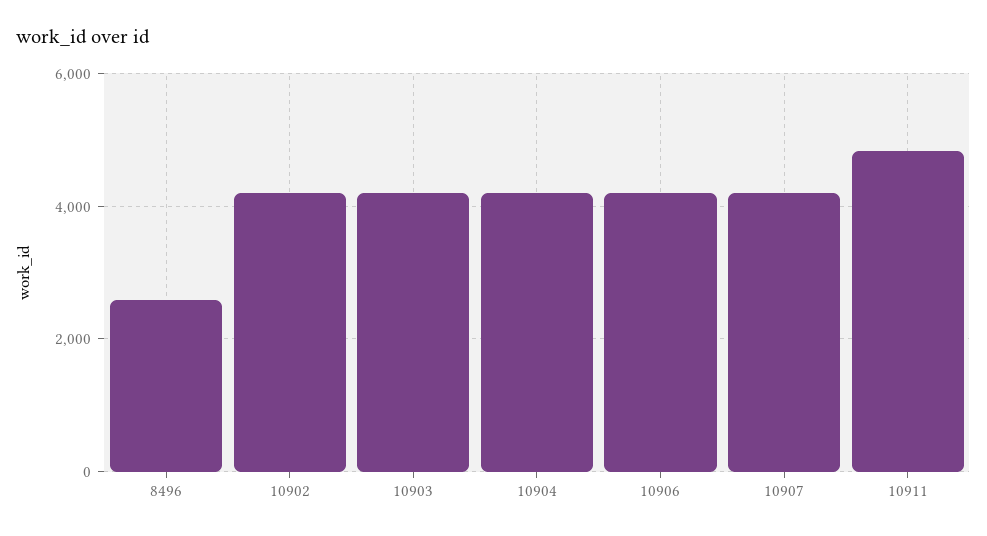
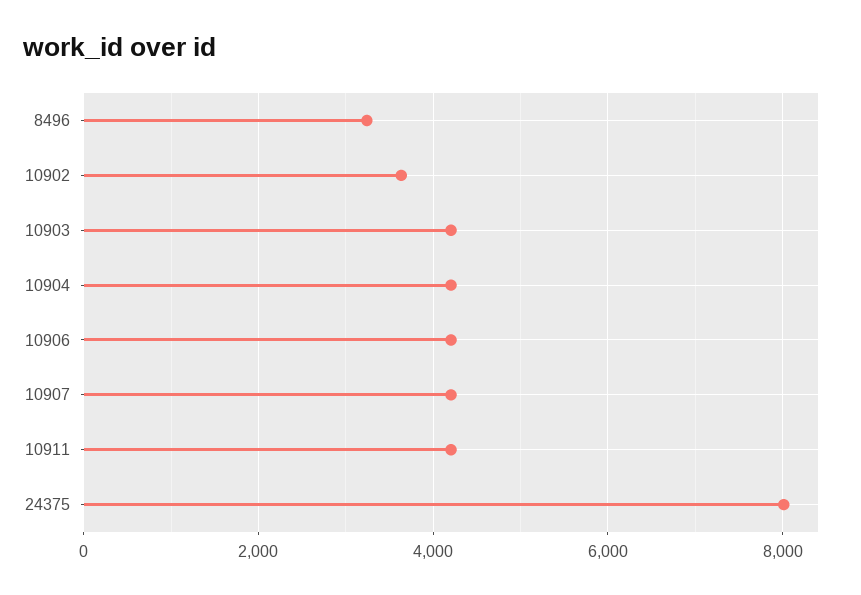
8496: 2600 -> 3200
10902: 4200 -> 3600
10911: 4800 -> 4200
24375: none -> 8000

